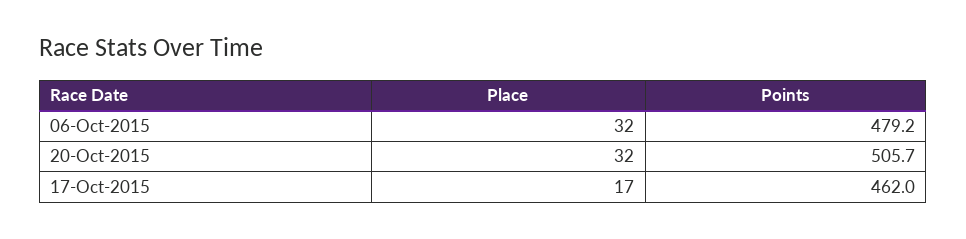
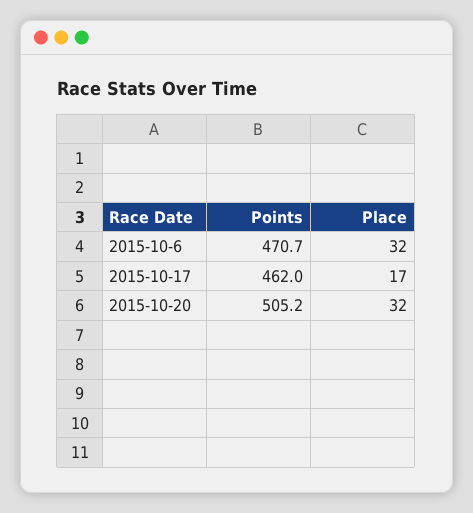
Points, 06-Oct-2015: 479.2 -> 470.7
Points, 20-Oct-2015: 505.7 -> 505.2

